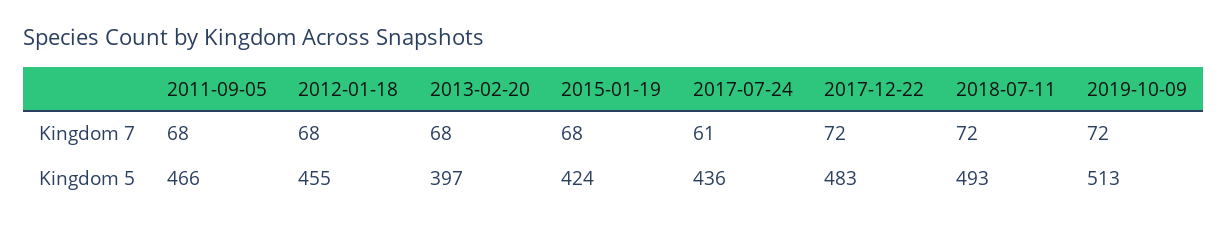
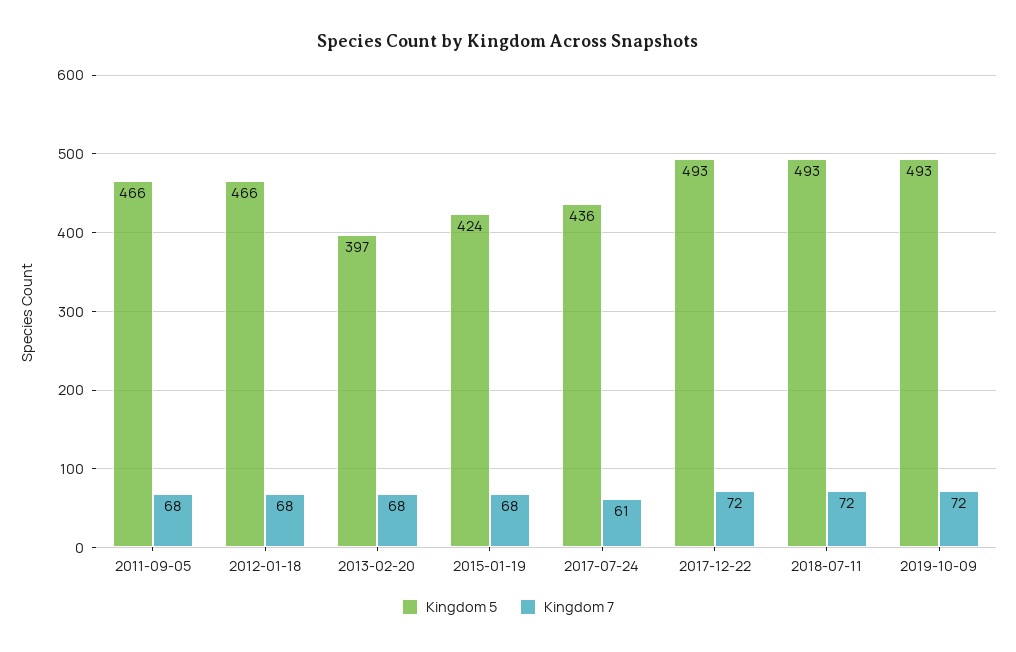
Kingdom 5, 2012-01-18: 455 -> 466
Kingdom 5, 2017-12-22: 483 -> 493
Kingdom 5, 2019-10-09: 513 -> 493

